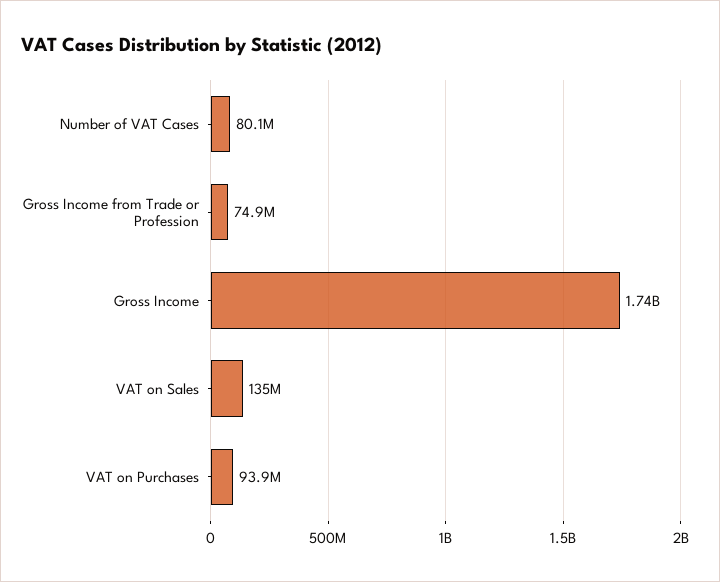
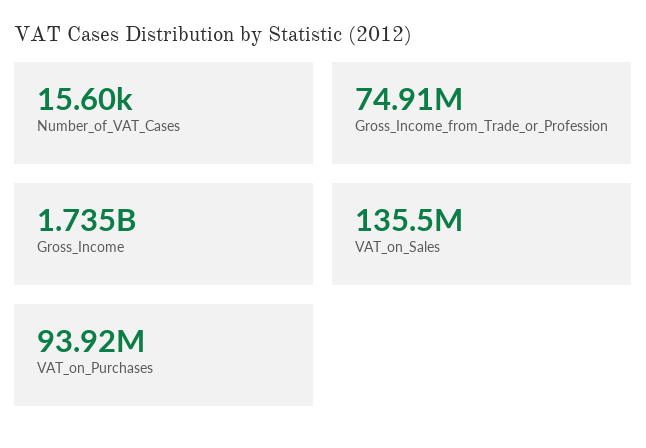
Number of VAT Cases: 80100000 -> 15600

